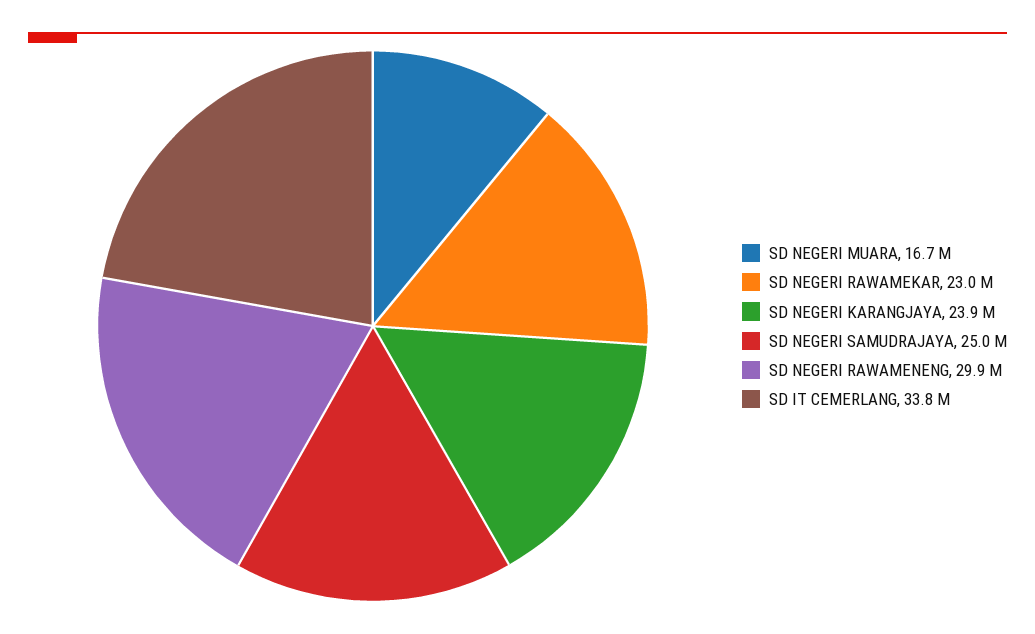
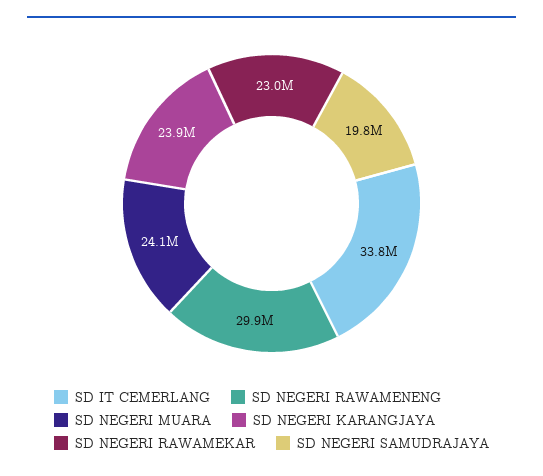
SD NEGERI MUARA: 16700000 -> 24100000
SD NEGERI SAMUDRAJAYA: 25000000 -> 19800000

